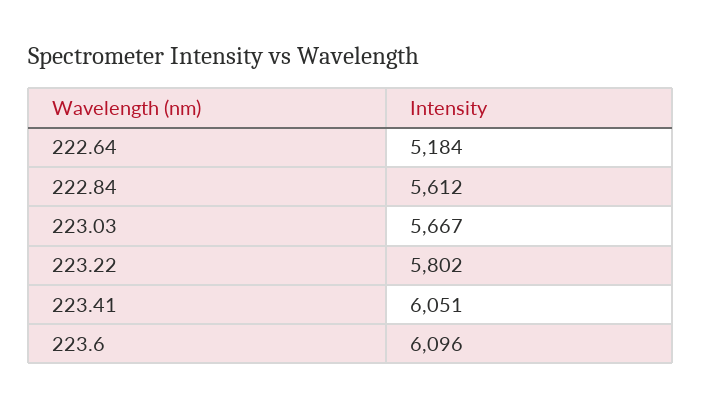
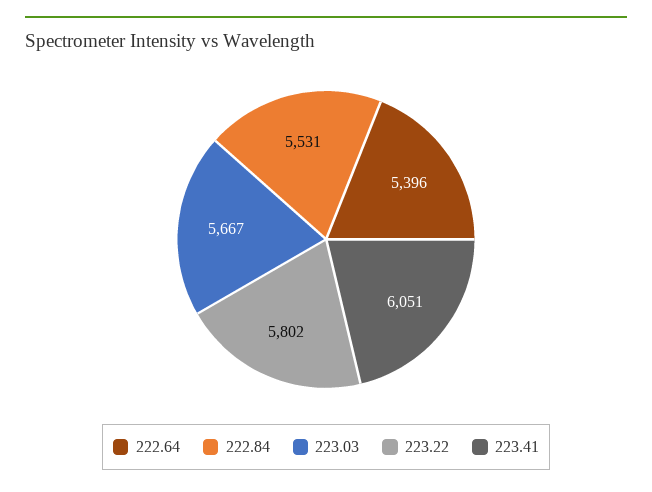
222.64: 5184 -> 5396
222.84: 5612 -> 5531
223.6: 6096 -> none

